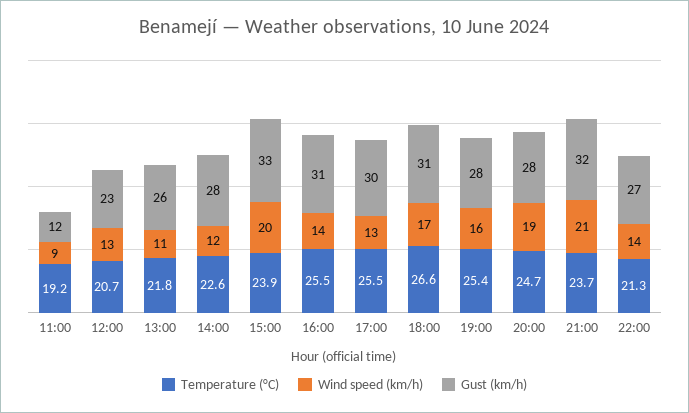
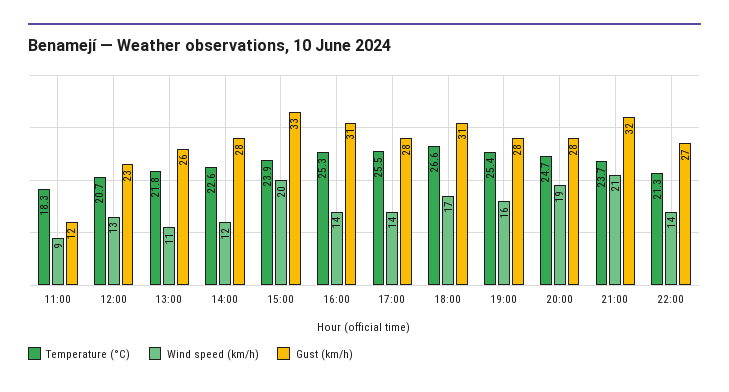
Temperature (°C), 11:00: 19.2 -> 18.3
Temperature (°C), 16:00: 25.5 -> 25.3
Wind speed (km/h), 17:00: 13 -> 14
Gust (km/h), 17:00: 30 -> 28

